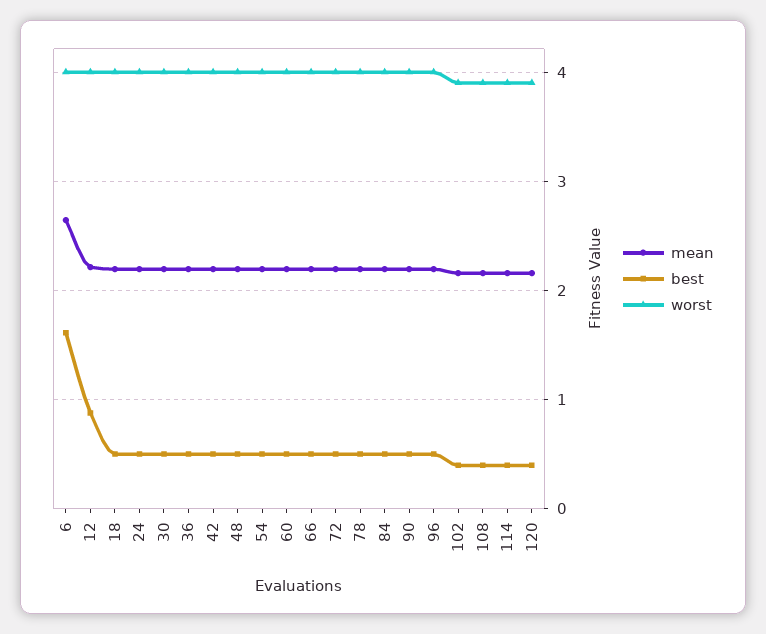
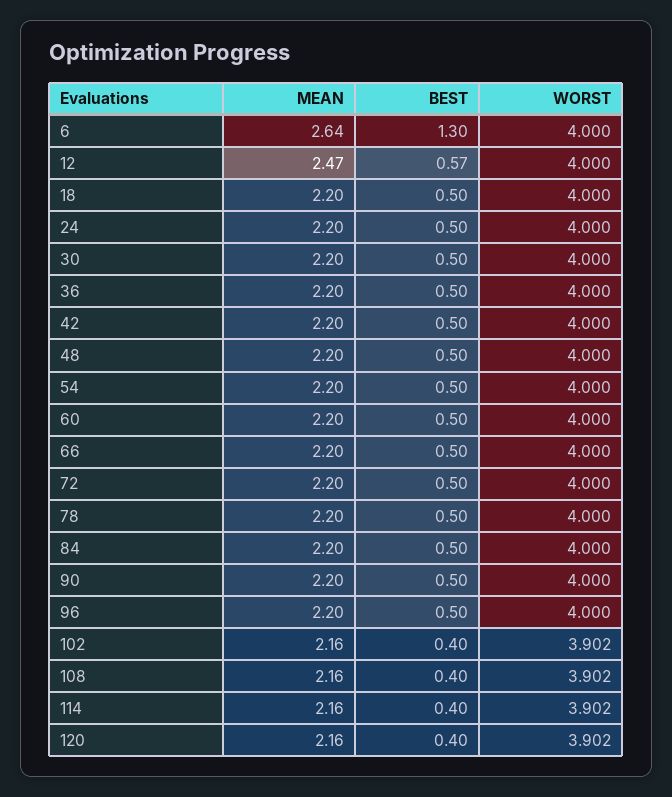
best, 6: 1.6 -> 1.3
mean, 12: 2.2 -> 2.47
best, 12: 0.9 -> 0.57

